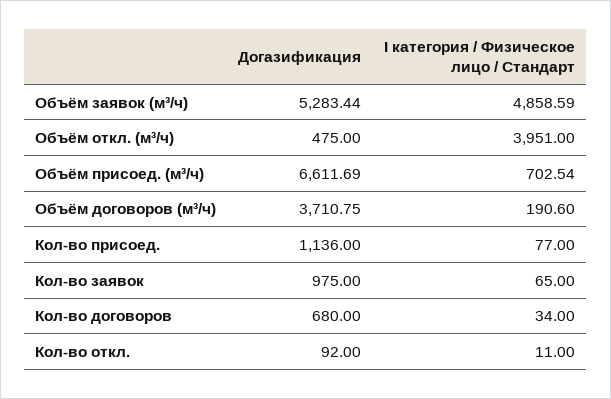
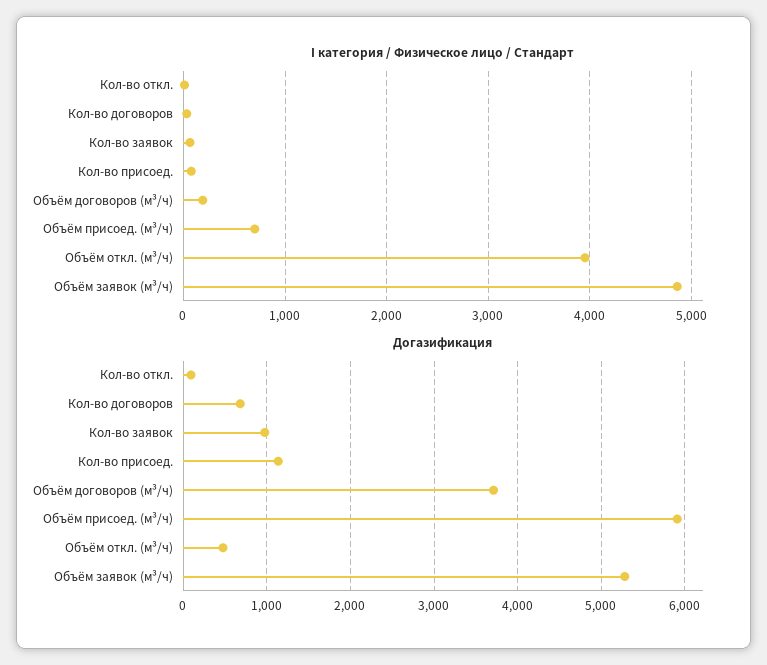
Догазификация, Объём присоед. (м³/ч): 6611.69 -> 5900

